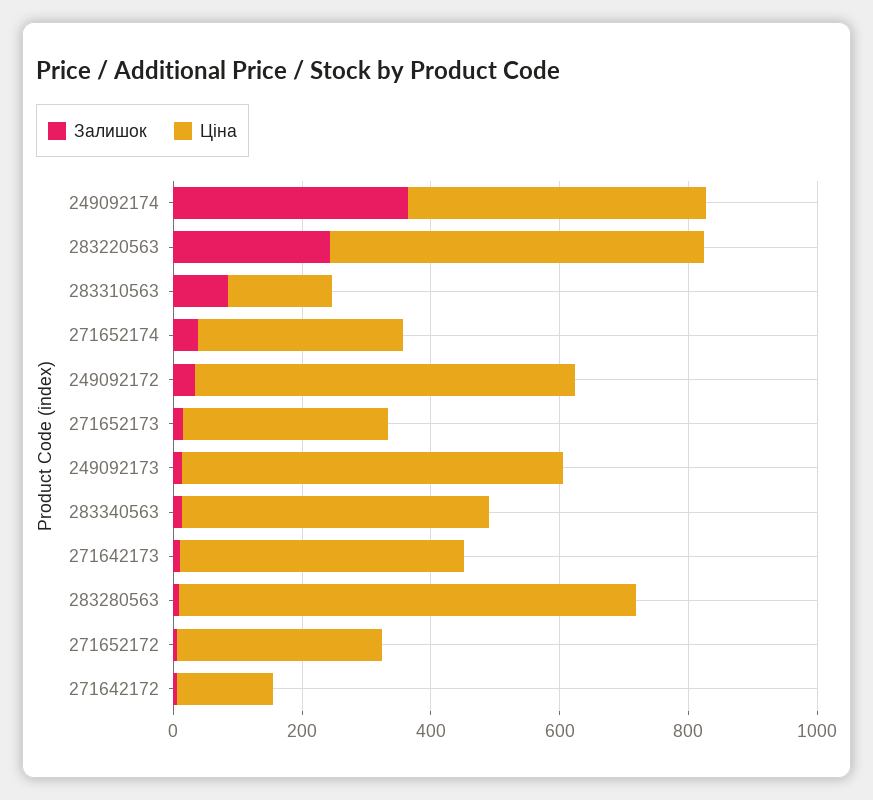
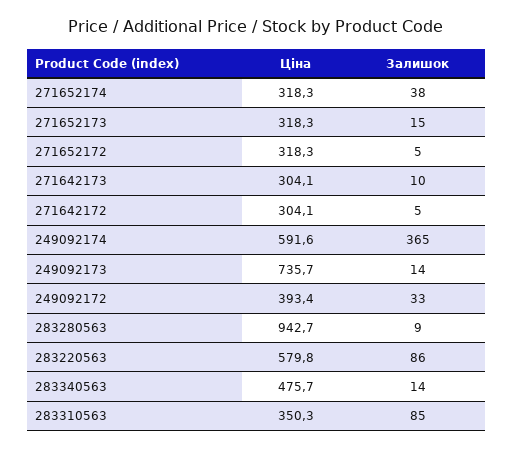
Ціна, 249092174: 450 -> 591.6
Залишок, 283220563: 250 -> 86
Ціна, 283310563: 150 -> 350.3
Ціна, 249092172: 600 -> 393.4
Ціна, 249092173: 600 -> 735.7
Ціна, 271642173: 450 -> 304.1
Ціна, 283280563: 700 -> 942.7
Ціна, 271642172: 150 -> 304.1

